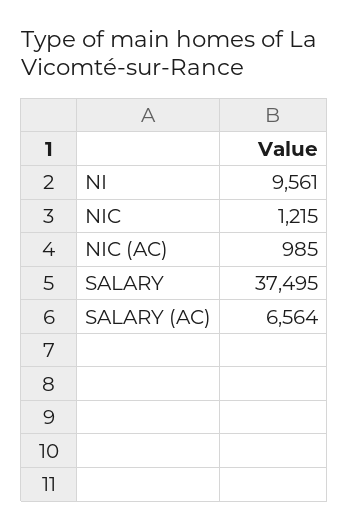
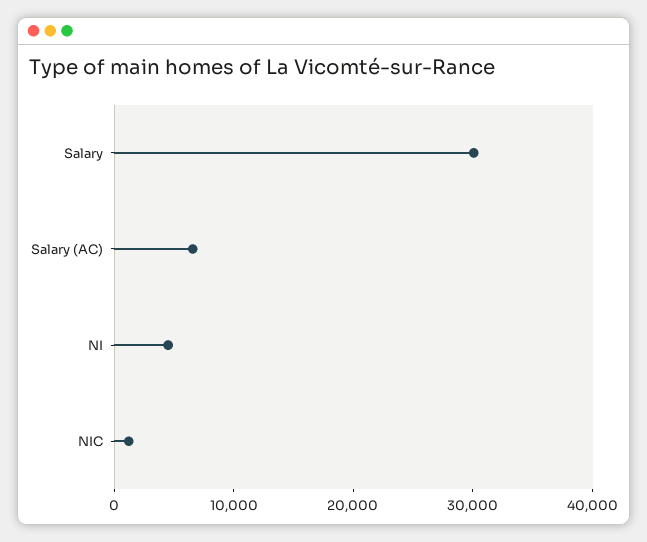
NI: 9561 -> 4000
NIC (AC): 985 -> none
SALARY: 37495 -> 30000

